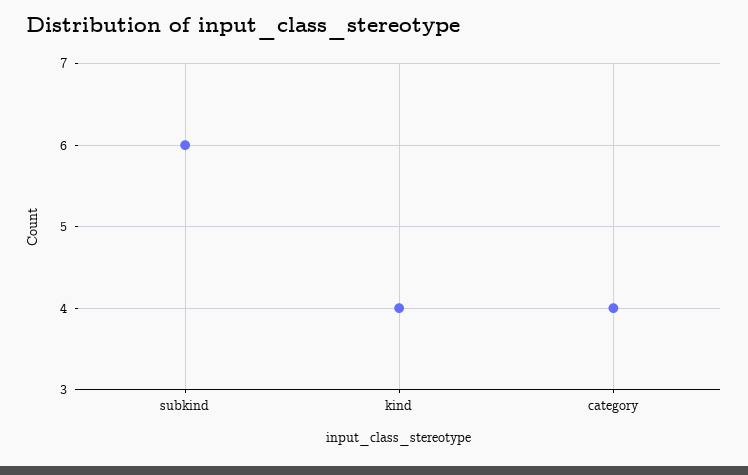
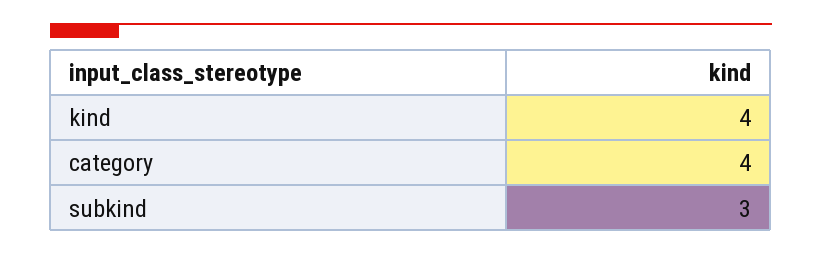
subkind: 6 -> 3

